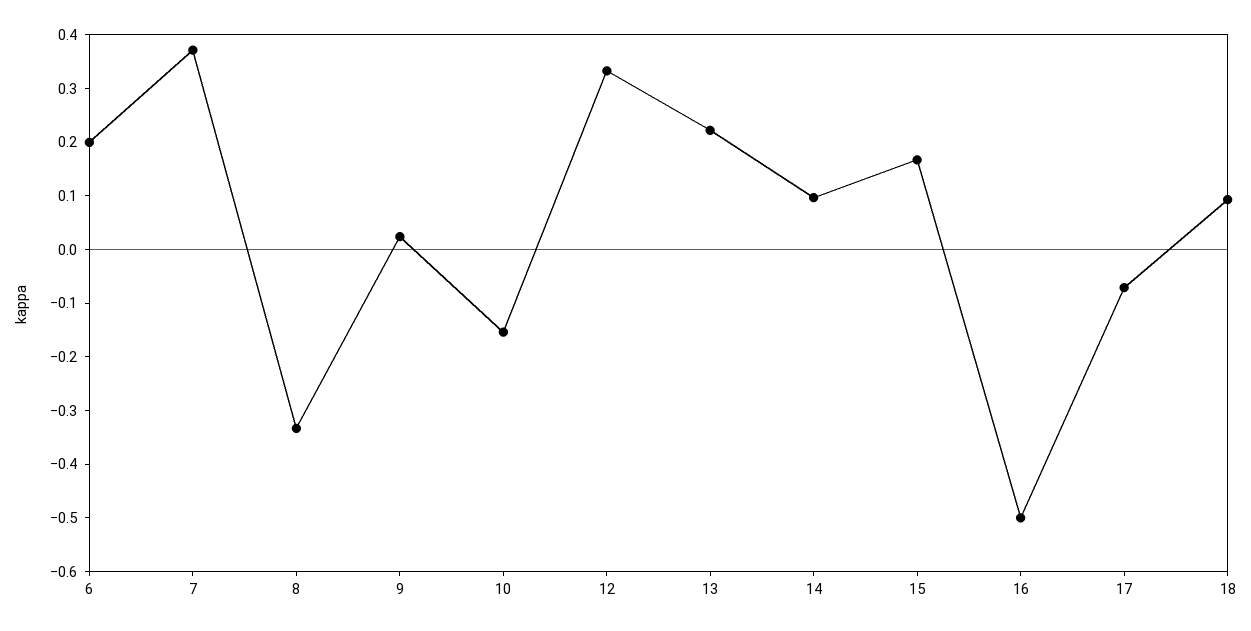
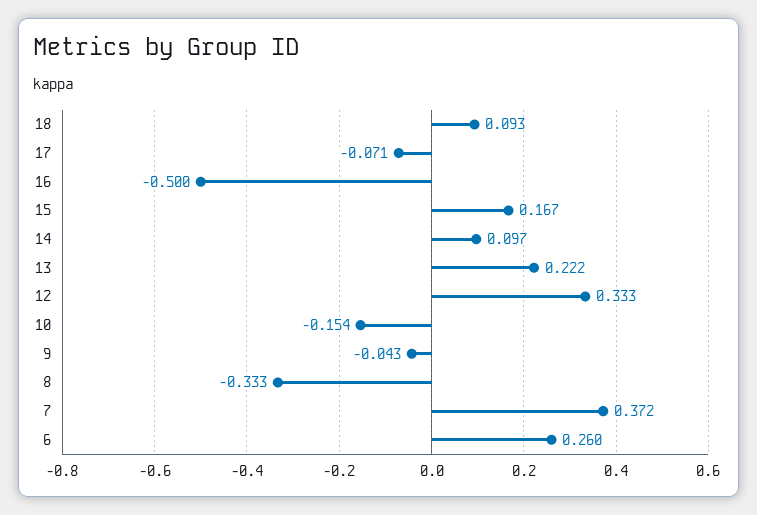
6: 0.2 -> 0.26
9: 0.02 -> -0.043

